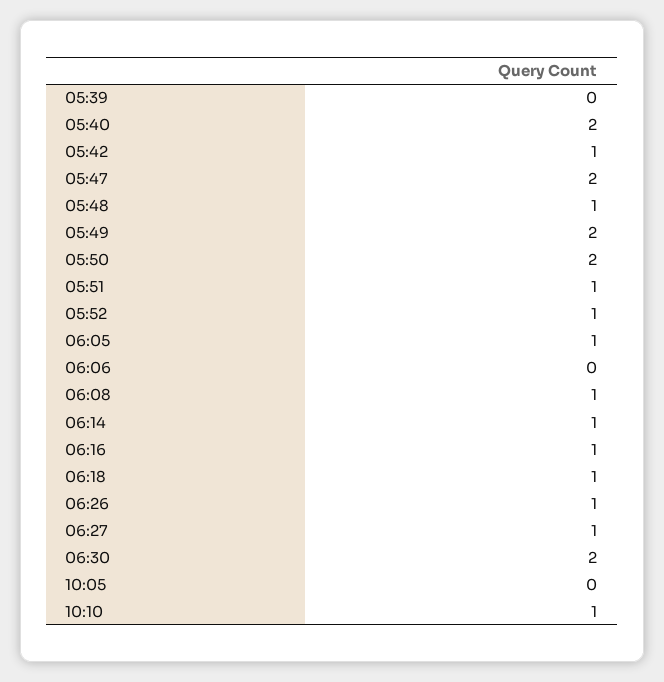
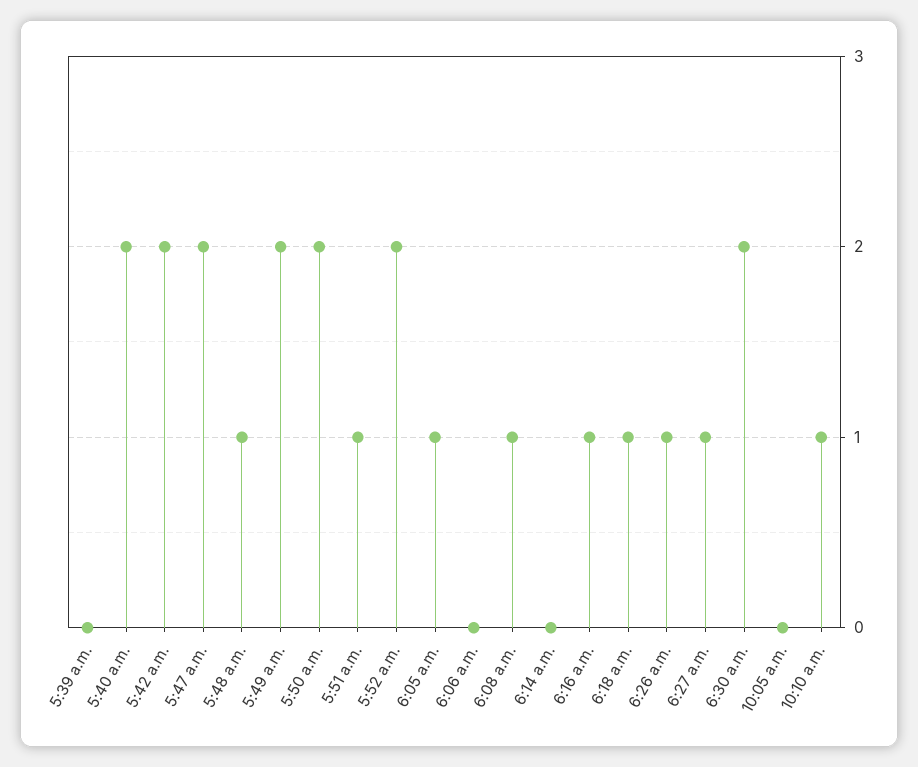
05:42: 1 -> 2
05:52: 1 -> 2
06:14: 1 -> 0

